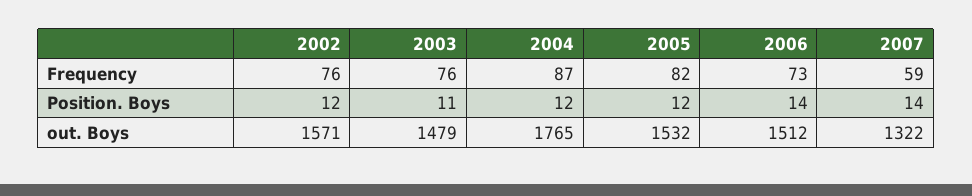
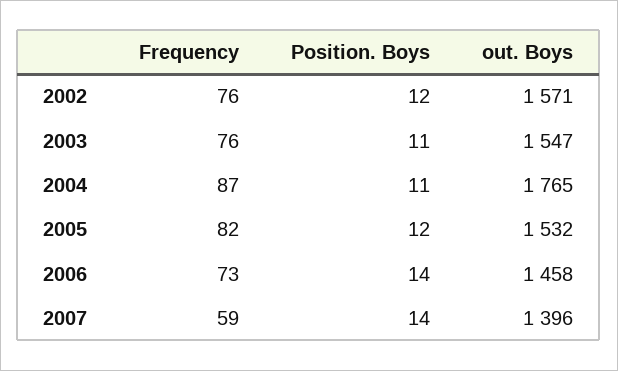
2004, Position. Boys: 12 -> 11
2003, out. Boys: 1479 -> 1547
2006, out. Boys: 1512 -> 1458
2007, out. Boys: 1322 -> 1396

